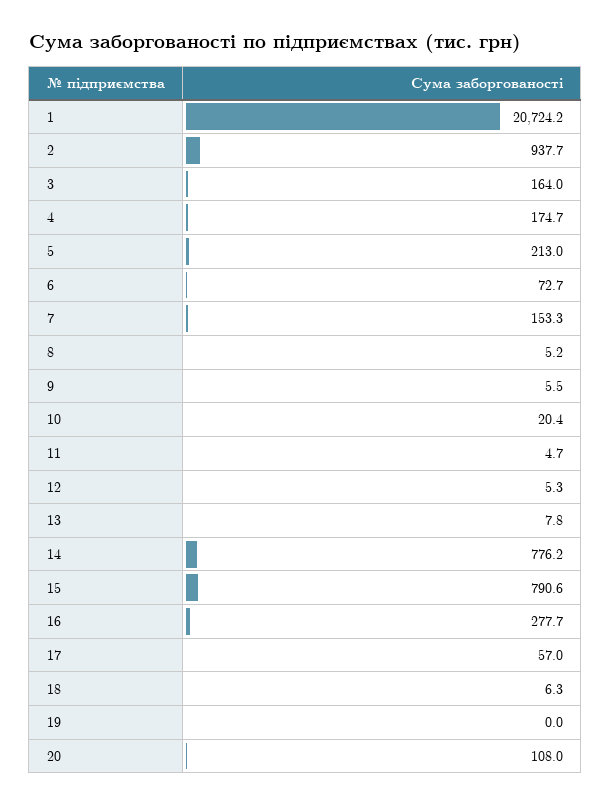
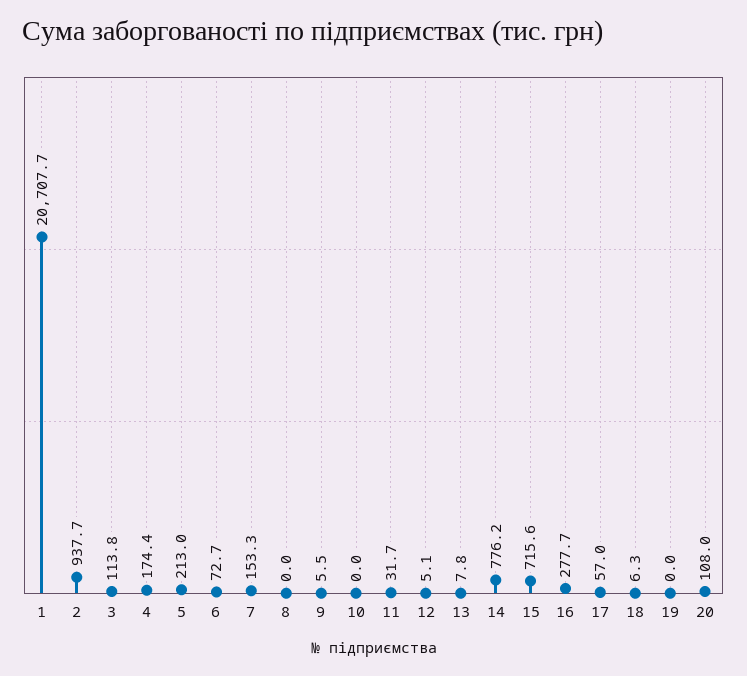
1: 20724.2 -> 20707.7
3: 164 -> 113.8
4: 174.7 -> 174.4
8: 5.2 -> 0
10: 20.4 -> 0
11: 4.7 -> 31.7
12: 5.3 -> 5.1
15: 790.6 -> 715.6

